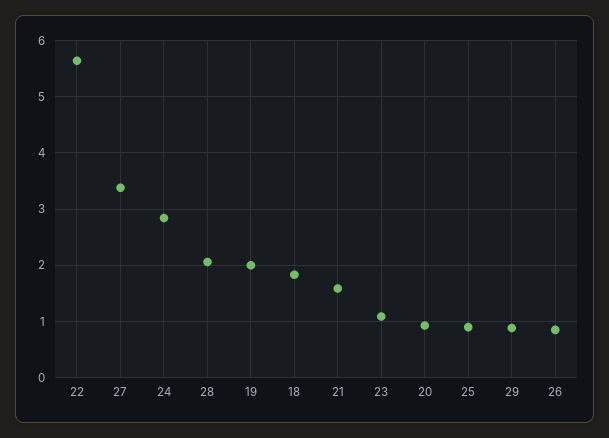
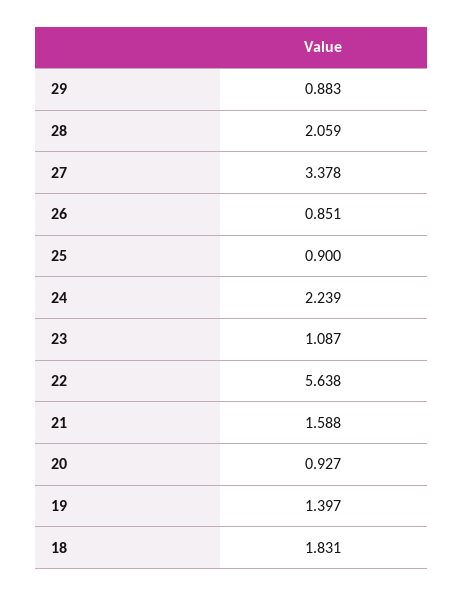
24: 2.8 -> 2.239
19: 2 -> 1.397

